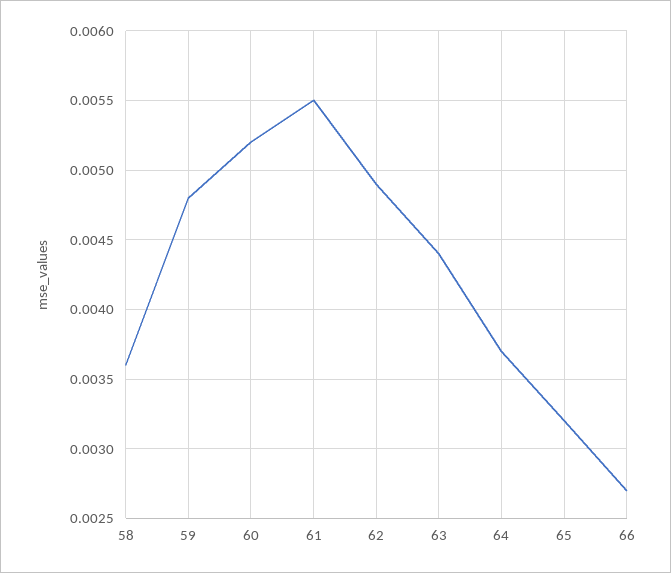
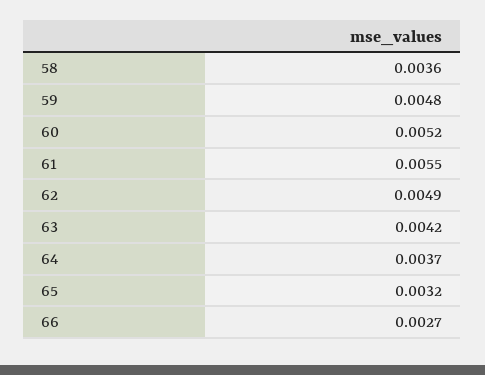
63: 0.0044 -> 0.0042

